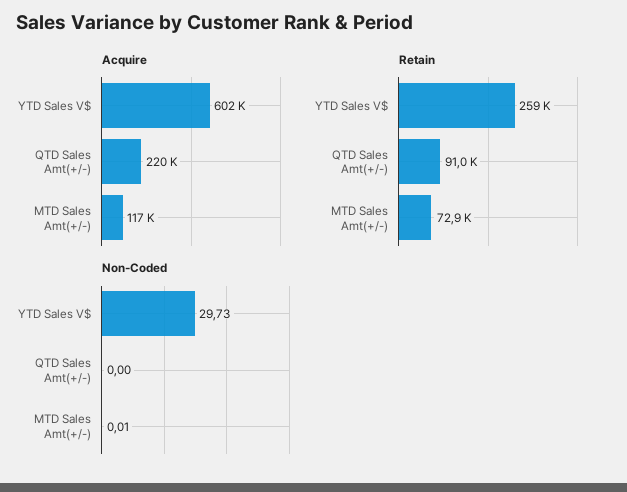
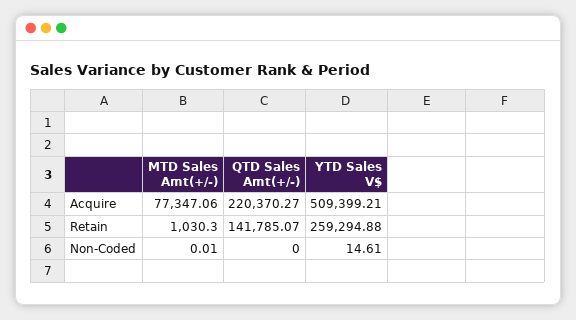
Acquire, YTD Sales V$: 602000 -> 509399.21
Acquire, MTD Sales Amt(+/-): 117000 -> 77347.06
Retain, QTD Sales Amt(+/-): 91000 -> 141785.07
Retain, MTD Sales Amt(+/-): 72900 -> 1030.3
Non-Coded, YTD Sales V$: 29.73 -> 14.61

